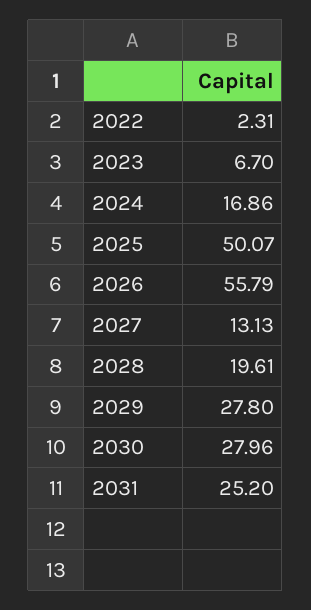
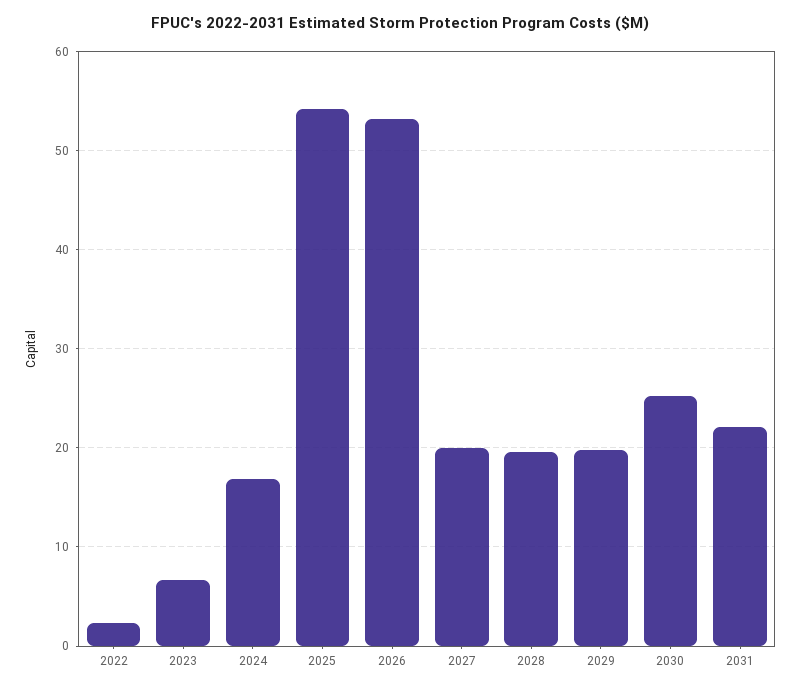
2025: 50.07 -> 54
2026: 55.79 -> 53
2027: 13.13 -> 20
2029: 27.8 -> 20
2030: 27.96 -> 25
2031: 25.2 -> 22

